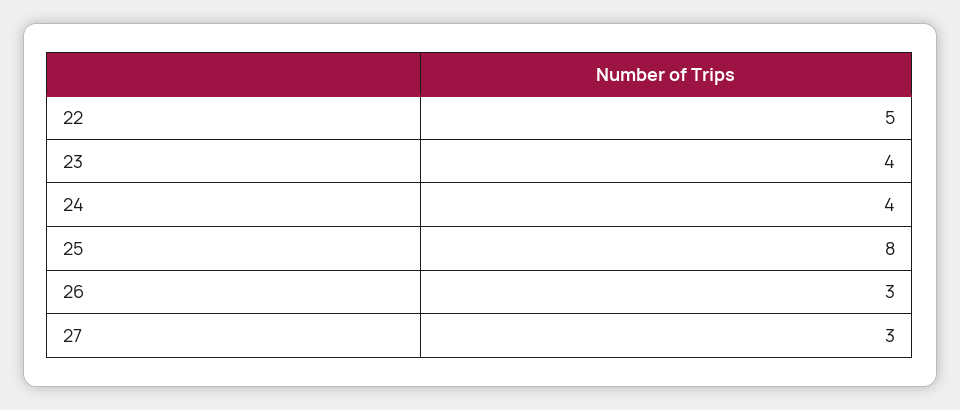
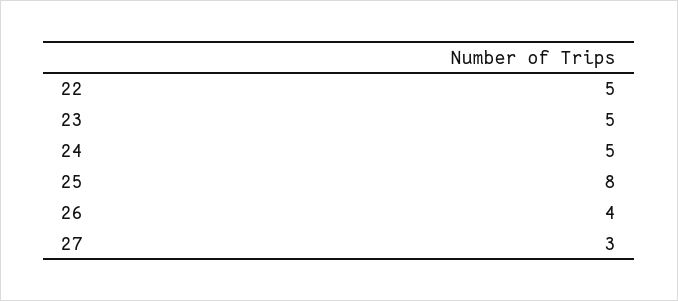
23: 4 -> 5
24: 4 -> 5
26: 3 -> 4

